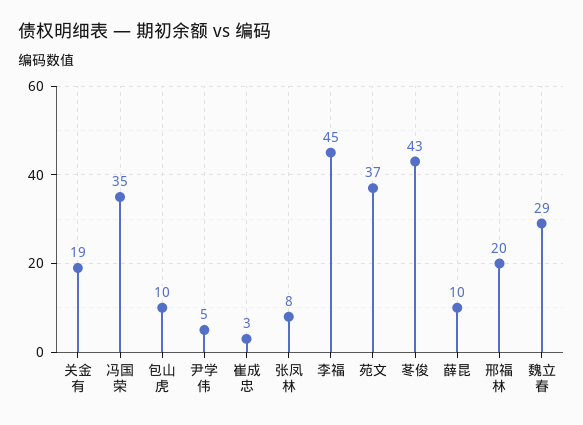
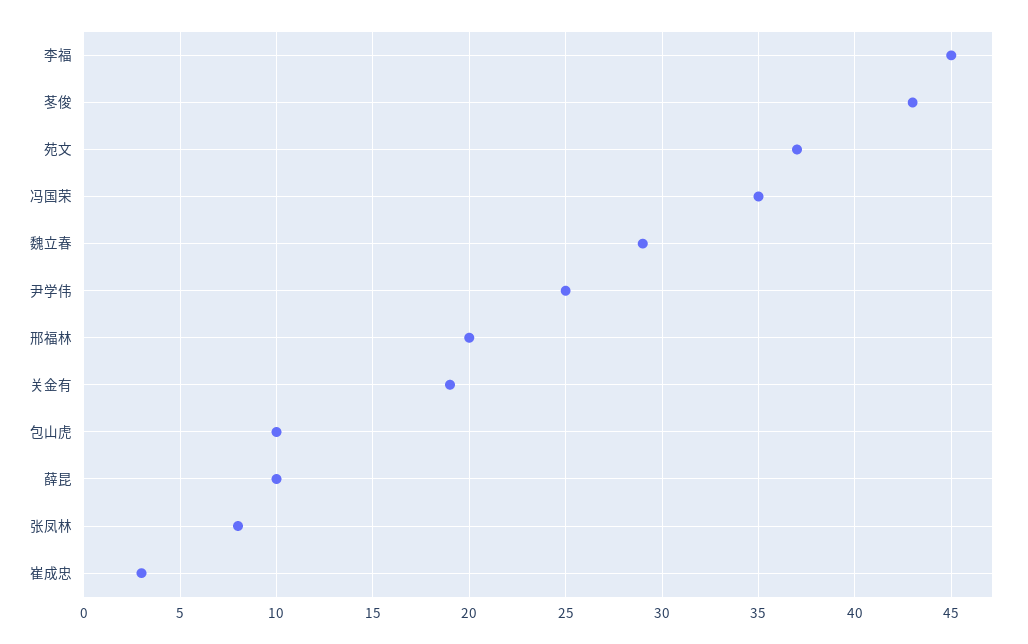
尹学伟: 5 -> 25

